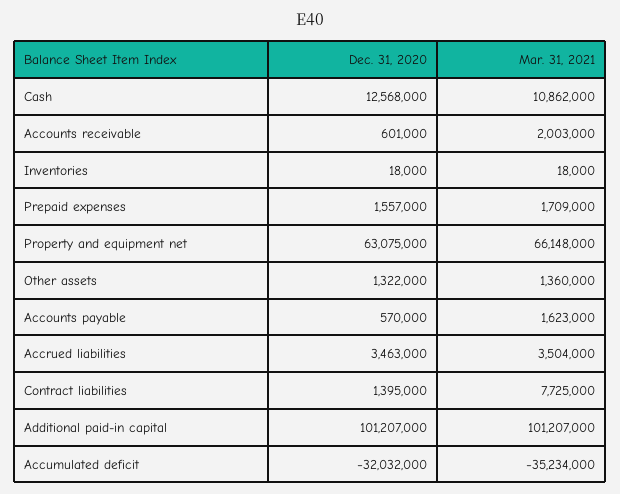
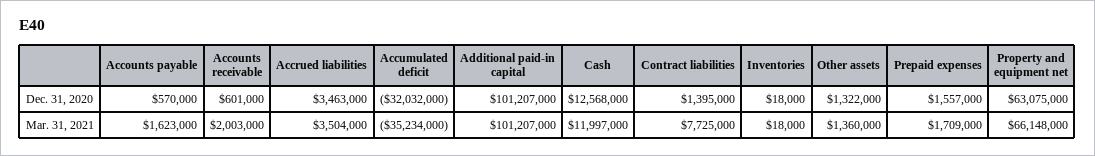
Mar. 31, 2021, Cash: 10862000 -> 11997000

